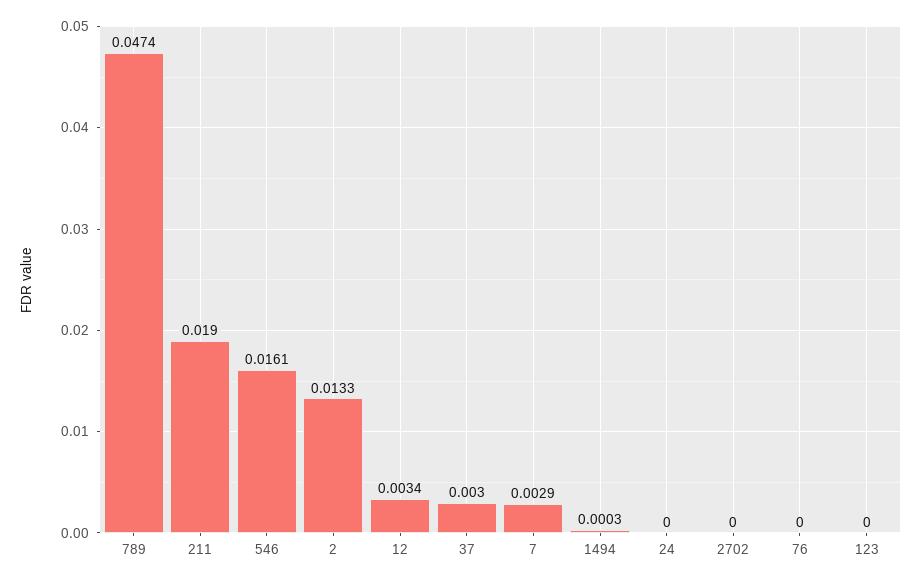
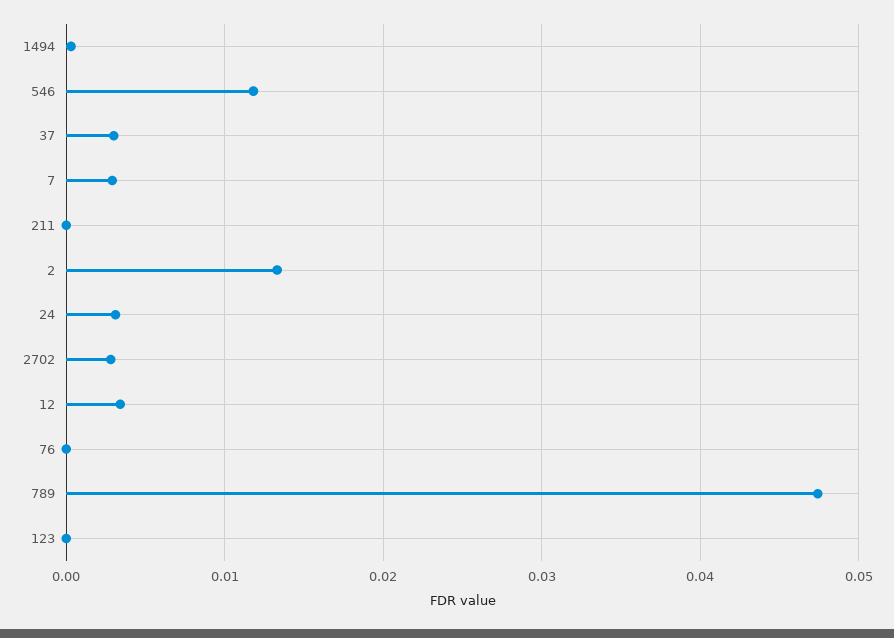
211: 0.019 -> 0
546: 0.0161 -> 0.012
24: 0 -> 0.003
2702: 0 -> 0.003

